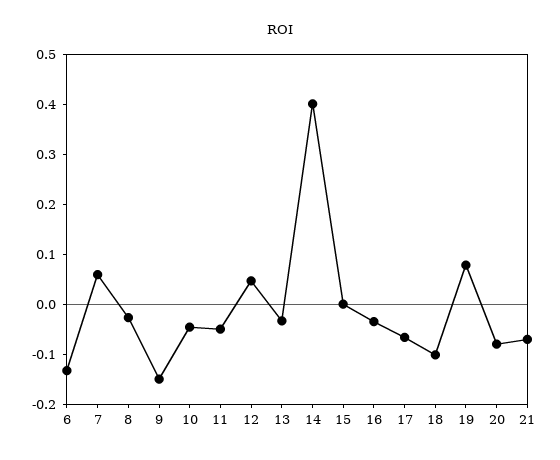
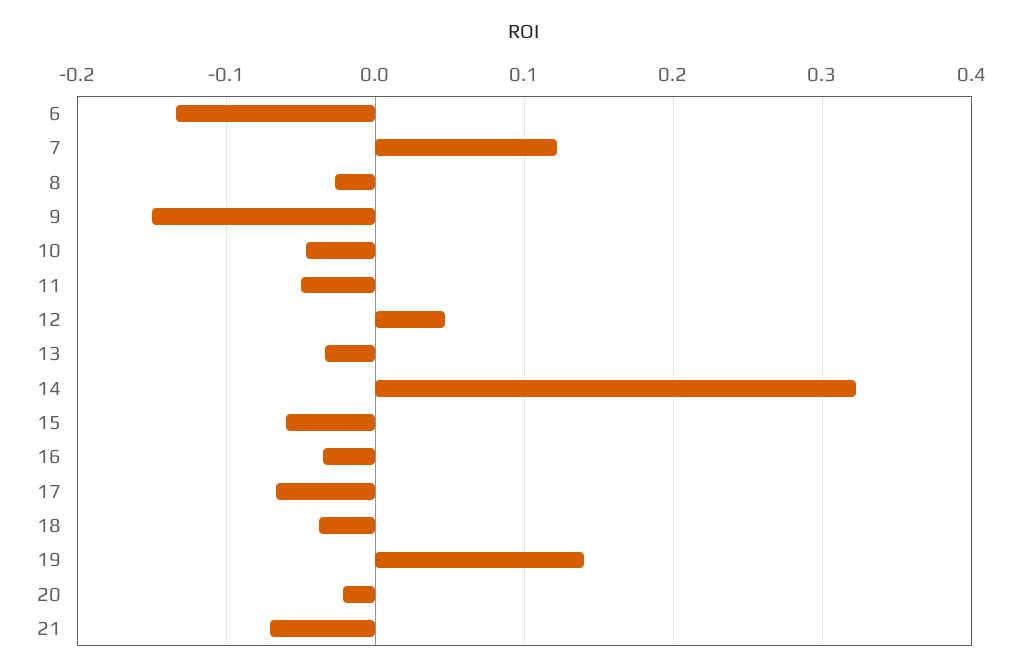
7: 0.06 -> 0.12
14: 0.4 -> 0.32
15: 0 -> -0.06
18: -0.1 -> -0.04
19: 0.08 -> 0.14
20: -0.08 -> -0.02

